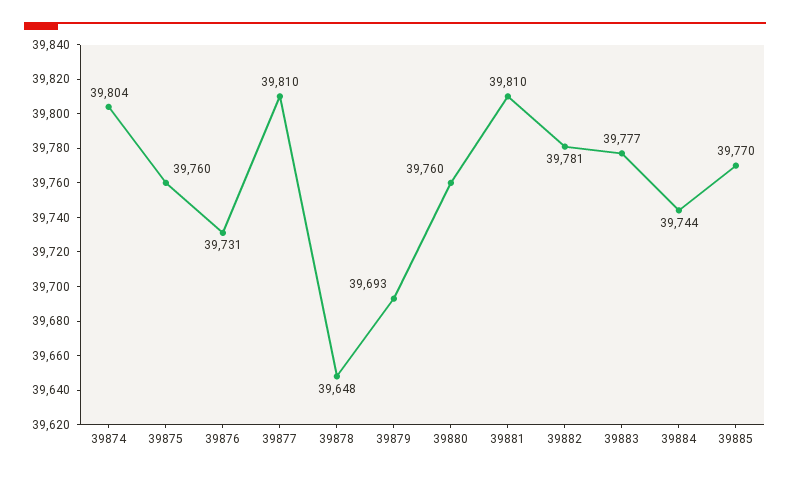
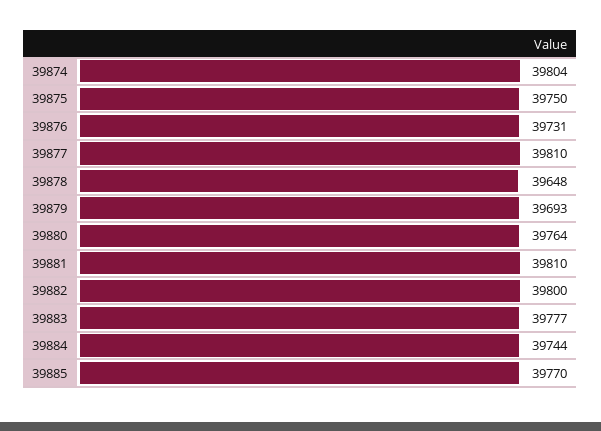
39875: 39760 -> 39750
39880: 39760 -> 39764
39882: 39781 -> 39800

